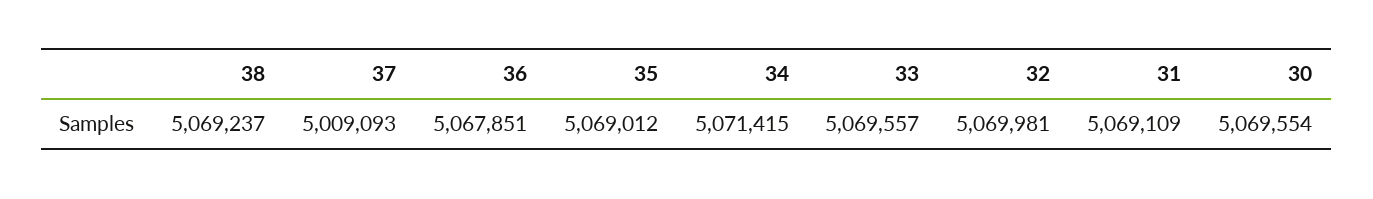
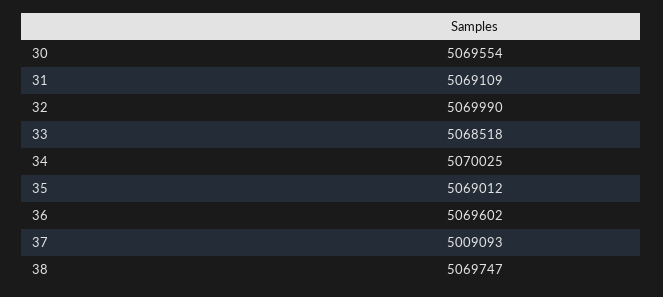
38: 5069237 -> 5069747
36: 5067851 -> 5069602
34: 5071415 -> 5070025
33: 5069557 -> 5068518
32: 5069981 -> 5069990

